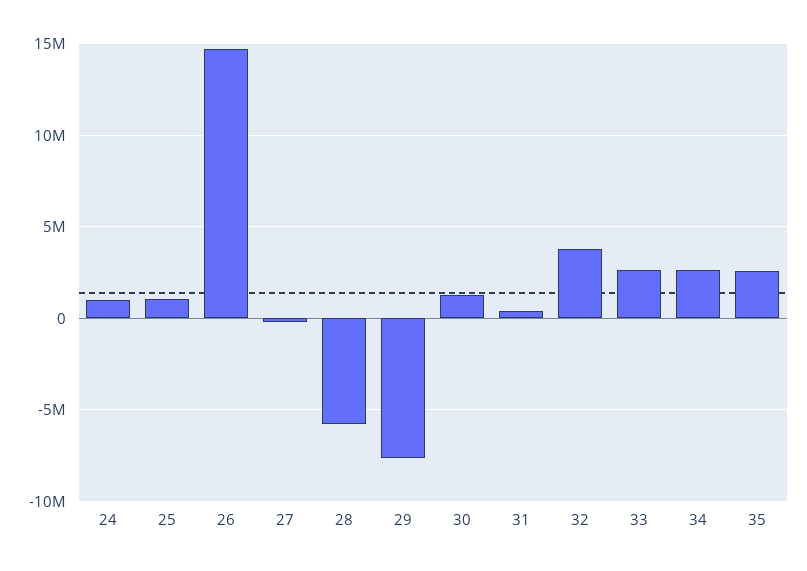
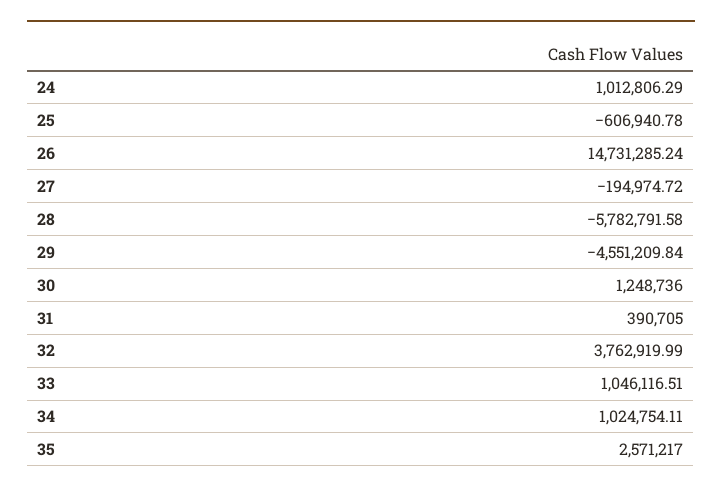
25: 1000000 -> -606940.78
29: -7500000 -> -4551209.84
33: 2500000 -> 1046116.51
34: 2500000 -> 1024754.11

